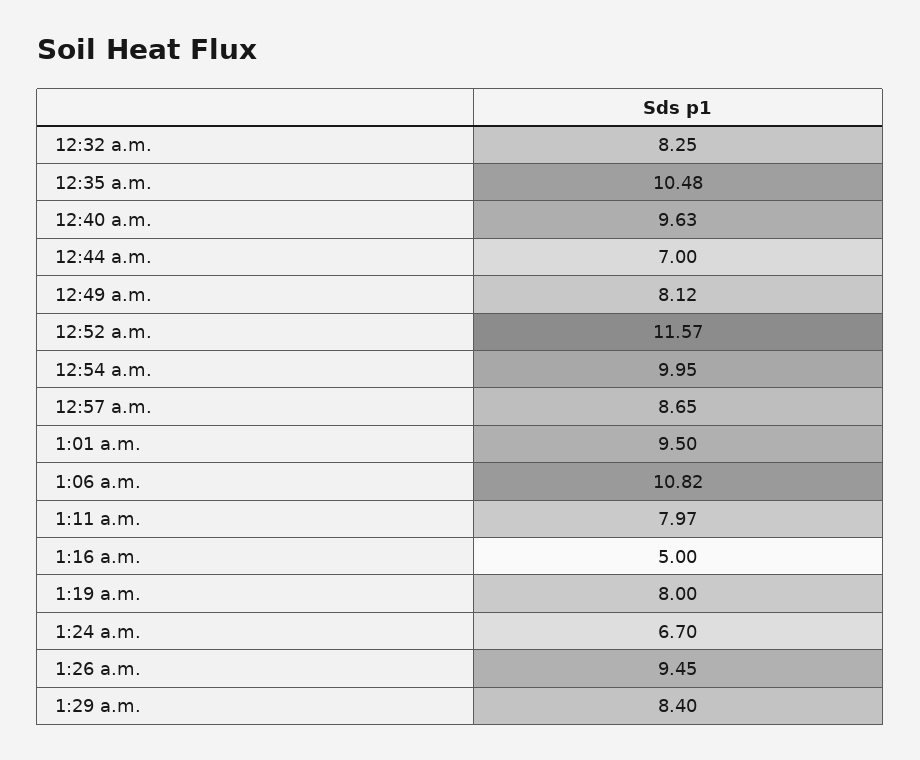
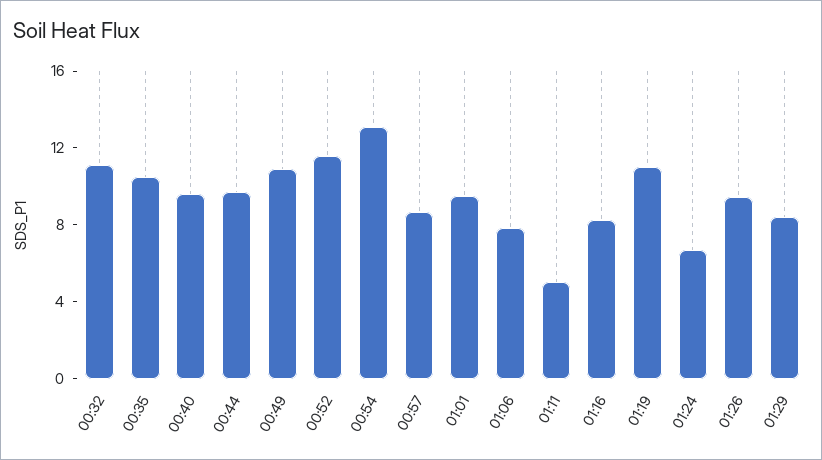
12:32 a.m.: 8.25 -> 11
12:44 a.m.: 7 -> 10
12:49 a.m.: 8.12 -> 11
12:54 a.m.: 9.95 -> 13
1:06 a.m.: 10.82 -> 8
1:11 a.m.: 7.97 -> 5
1:16 a.m.: 5 -> 8
1:19 a.m.: 8 -> 11

